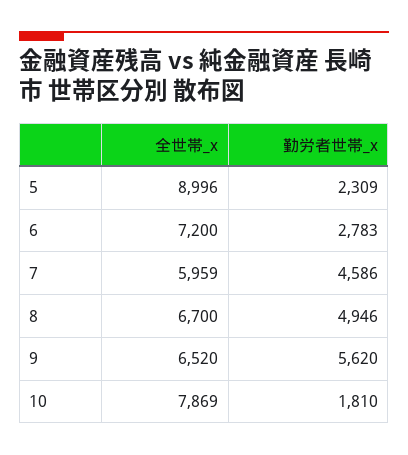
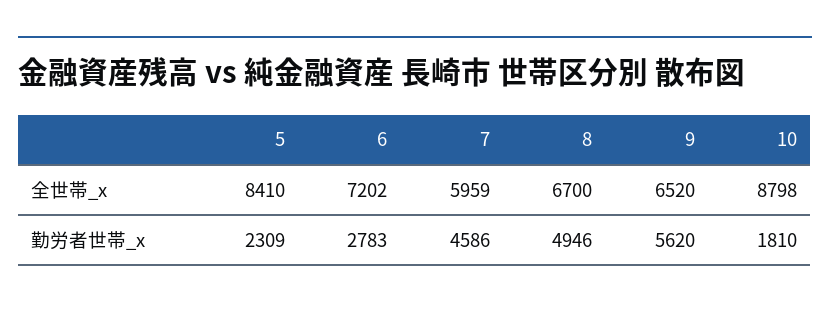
全世帯_x, 5: 8996 -> 8410
全世帯_x, 6: 7200 -> 7202
全世帯_x, 10: 7869 -> 8798

